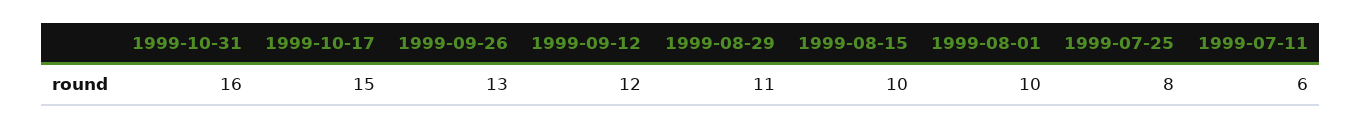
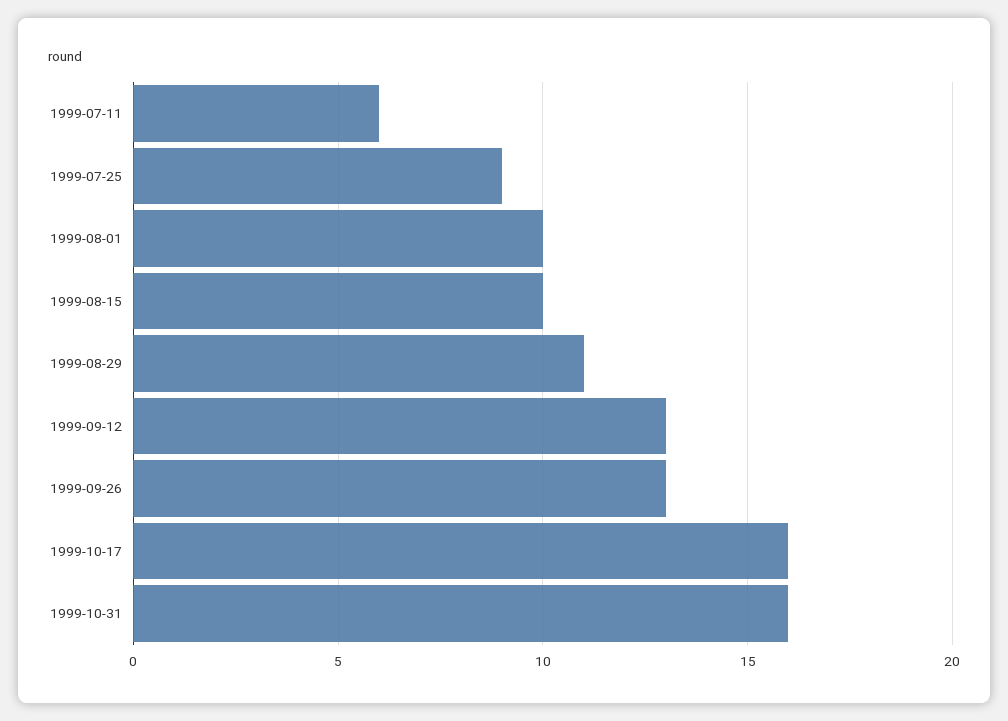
1999-10-17: 15 -> 16
1999-09-12: 12 -> 13
1999-07-25: 8 -> 9

